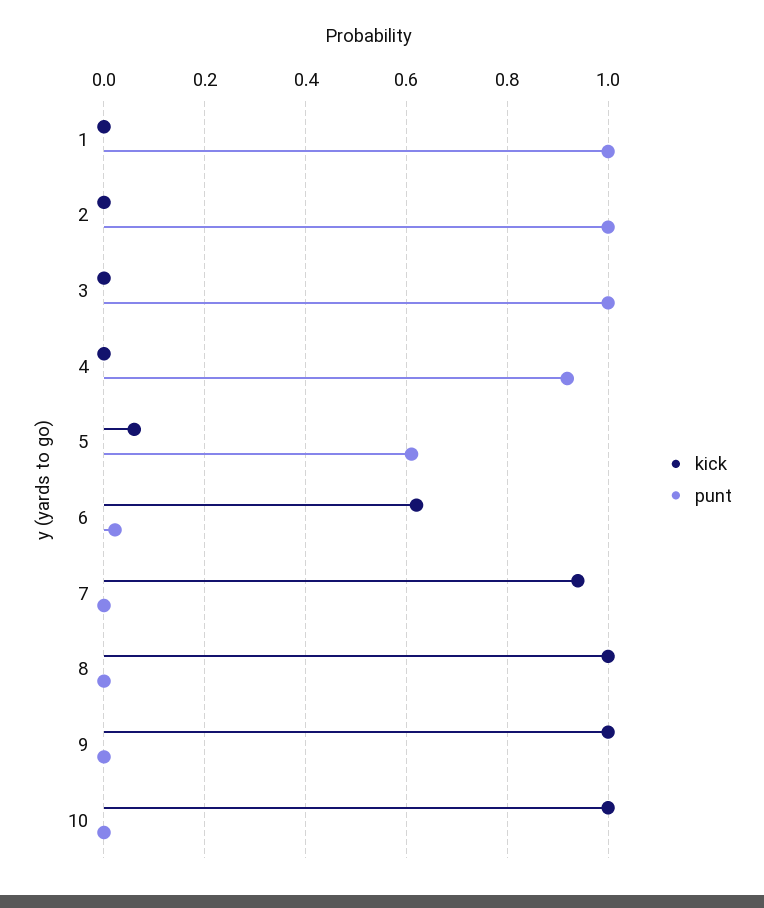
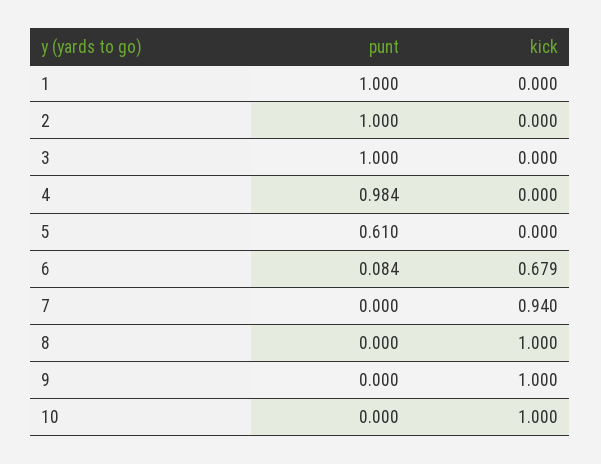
punt, 4: 0.92 -> 0.984
kick, 5: 0.06 -> 0
kick, 6: 0.62 -> 0.679
punt, 6: 0.02 -> 0.084

